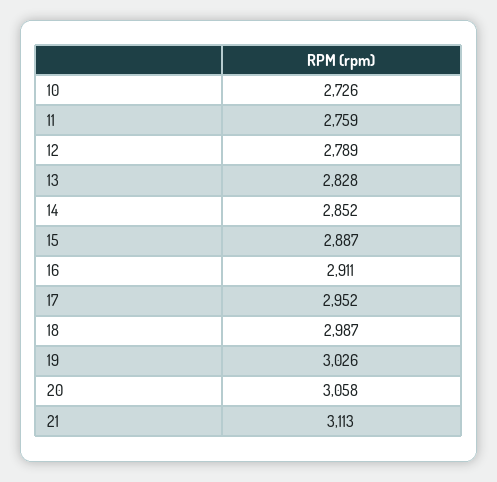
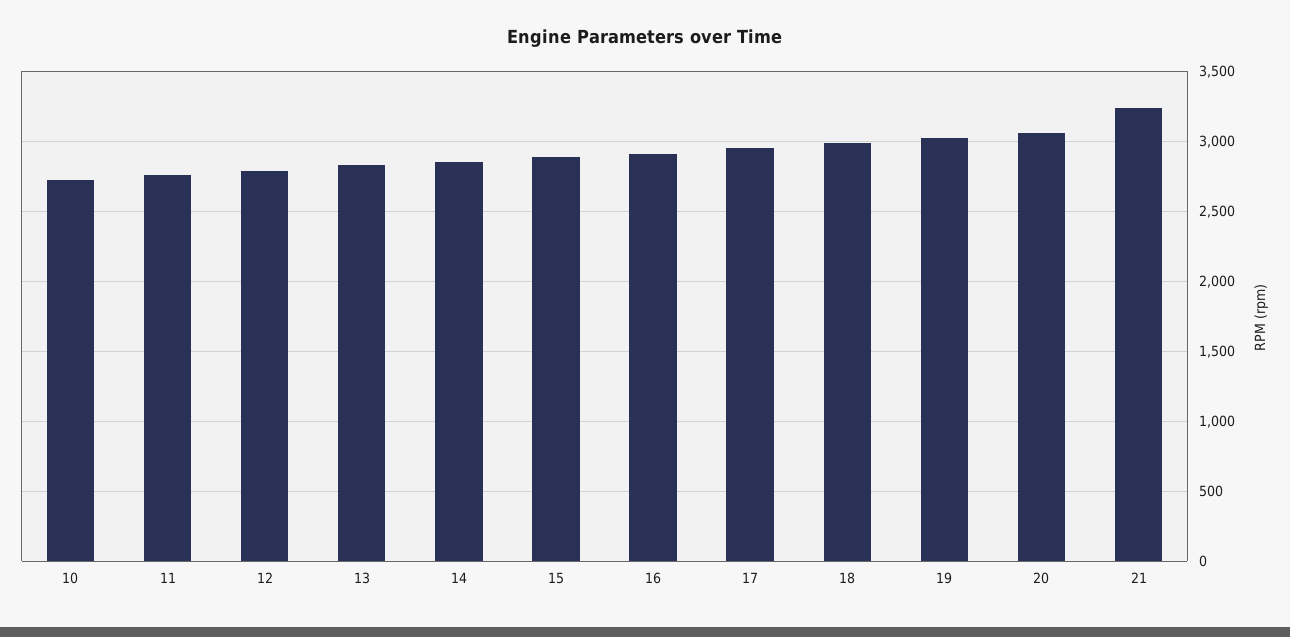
21: 3113 -> 3250

